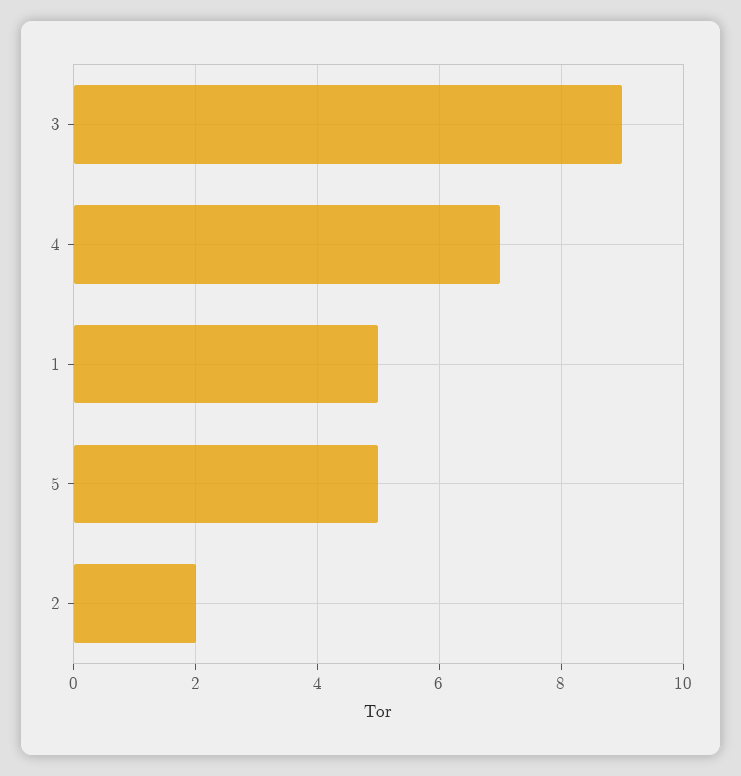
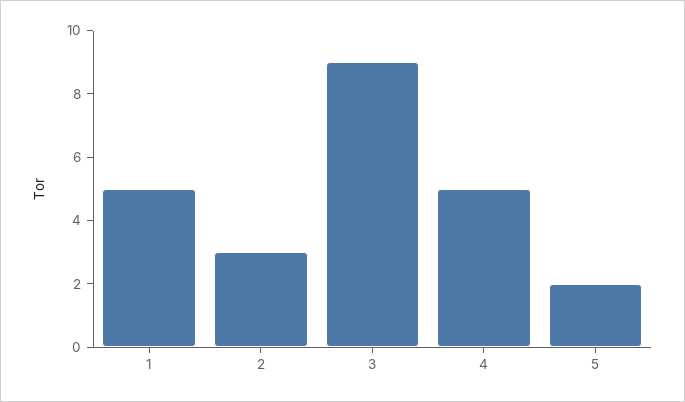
4: 7 -> 5
5: 5 -> 2
2: 2 -> 3

